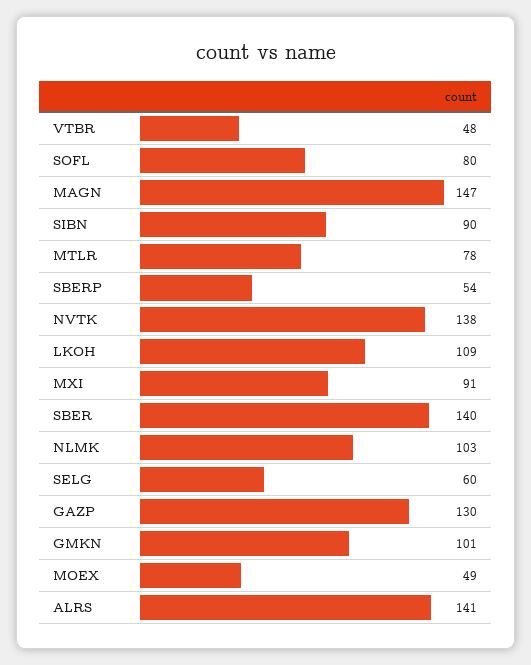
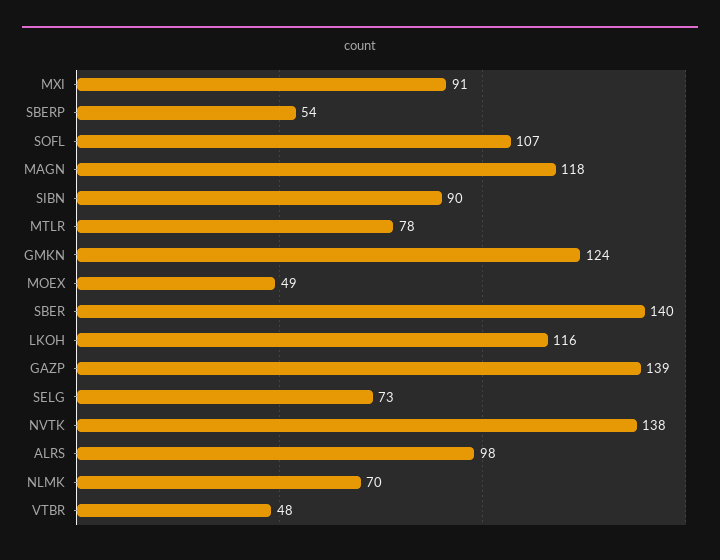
SOFL: 80 -> 107
MAGN: 147 -> 118
LKOH: 109 -> 116
NLMK: 103 -> 70
SELG: 60 -> 73
GAZP: 130 -> 139
GMKN: 101 -> 124
ALRS: 141 -> 98

